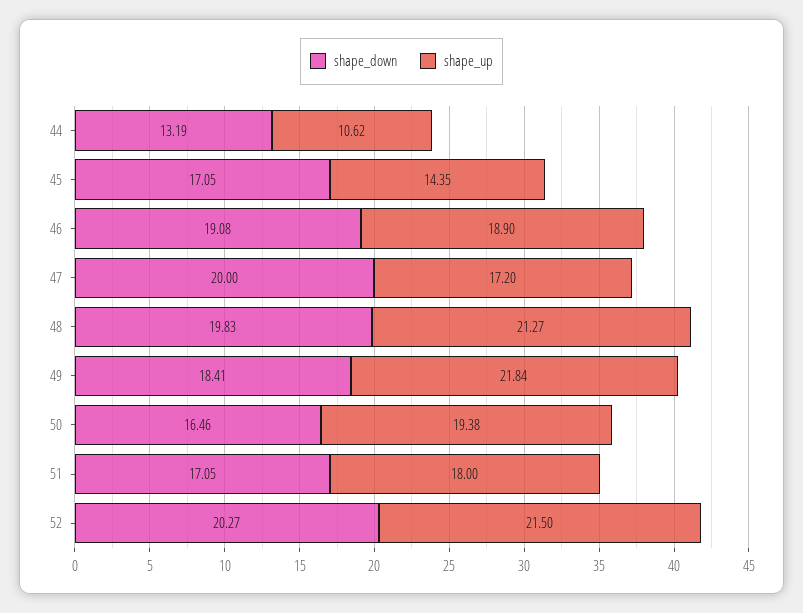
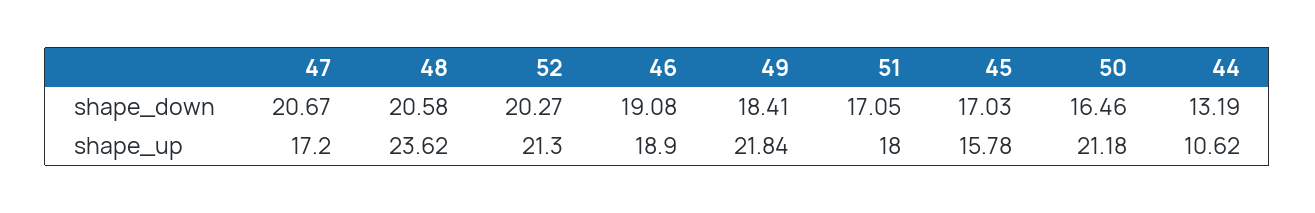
shape_down, 45: 17.05 -> 17.03
shape_up, 45: 14.35 -> 15.78
shape_down, 47: 20 -> 20.67
shape_down, 48: 19.83 -> 20.58
shape_up, 48: 21.27 -> 23.62
shape_up, 50: 19.38 -> 21.18
shape_up, 52: 21.5 -> 21.3

